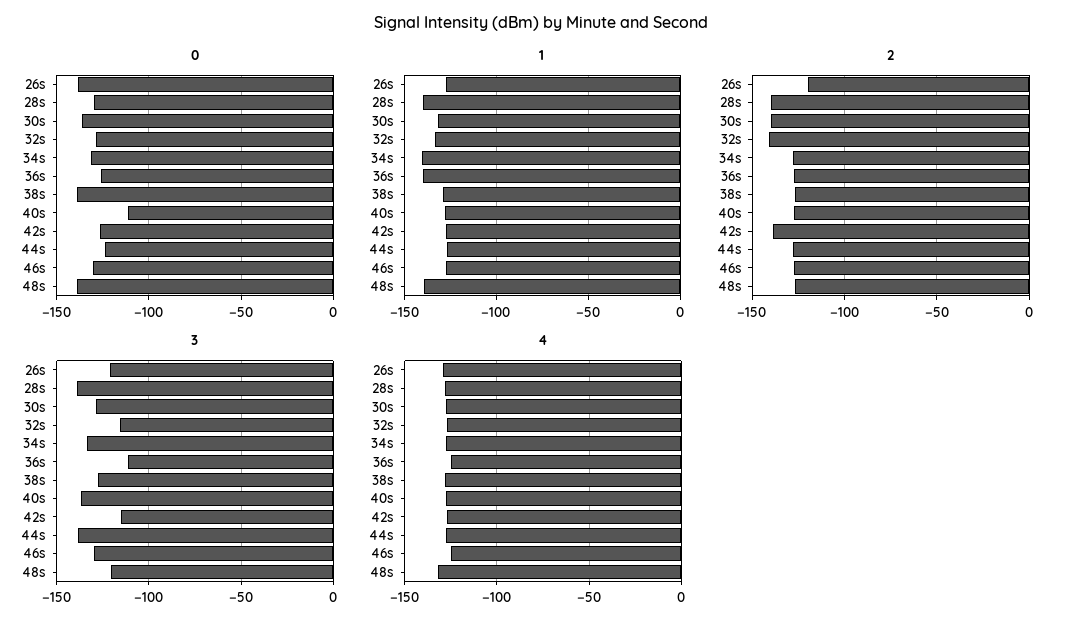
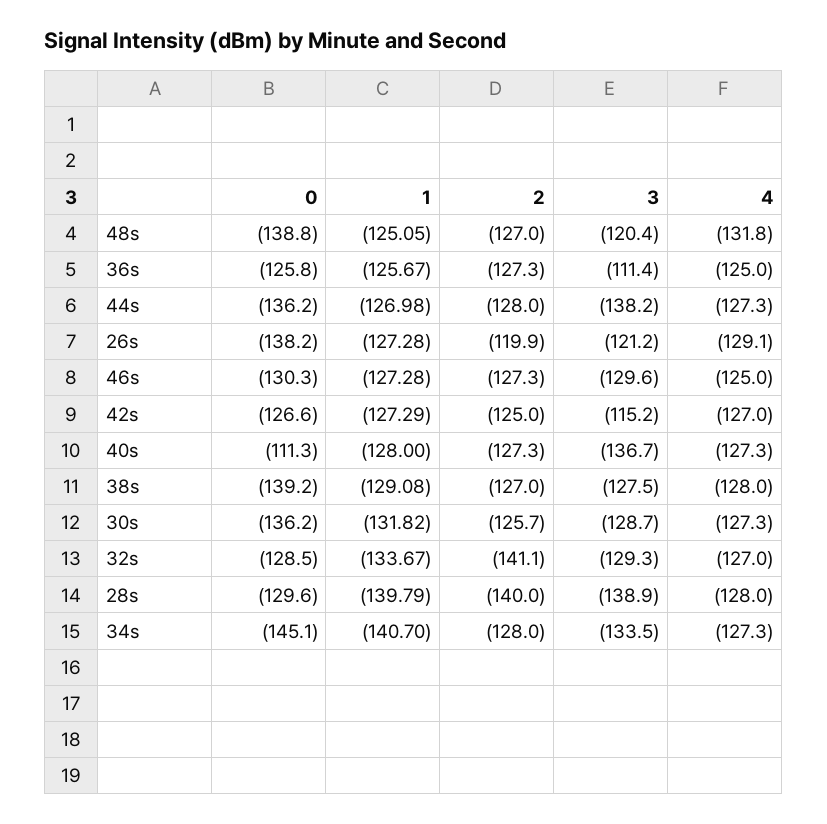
0, 34s: -130 -> -145.1
0, 44s: -125 -> -136.2
1, 36s: -140 -> -125.67
1, 48s: -140 -> -125.05
2, 30s: -140 -> -125.7
2, 42s: -140 -> -125
3, 32s: -115 -> -129.3

